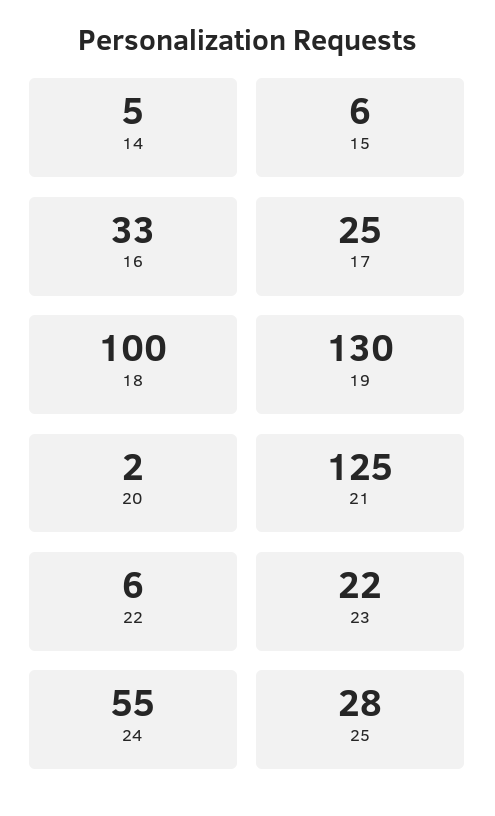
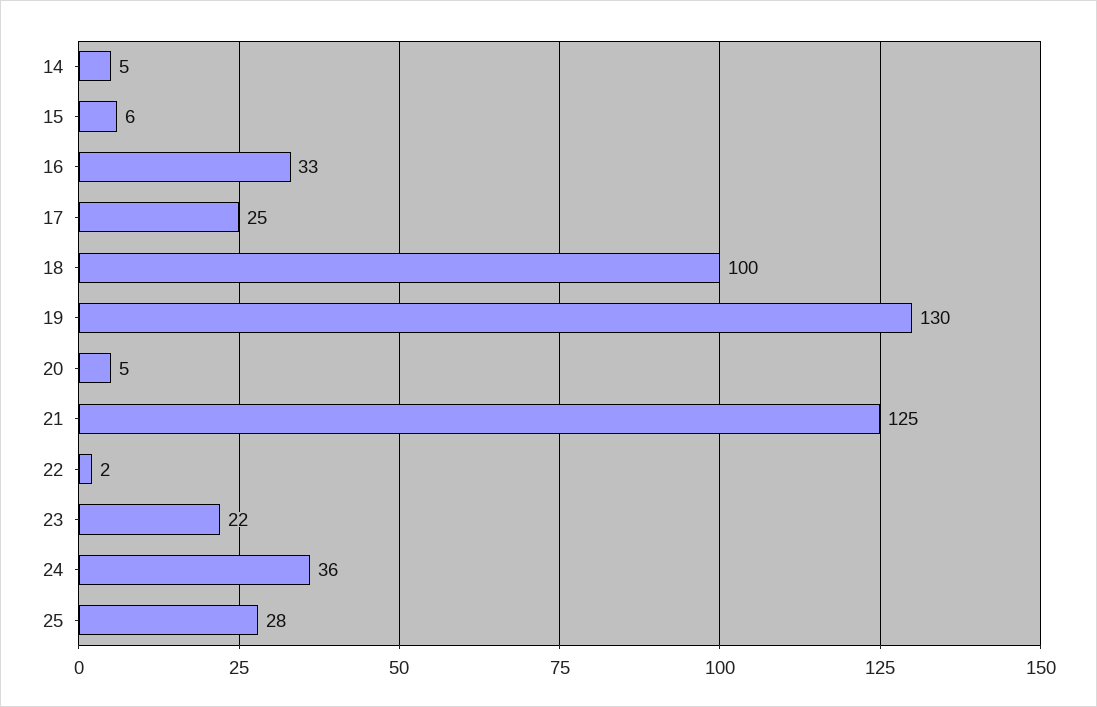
20: 2 -> 5
22: 6 -> 2
24: 55 -> 36

